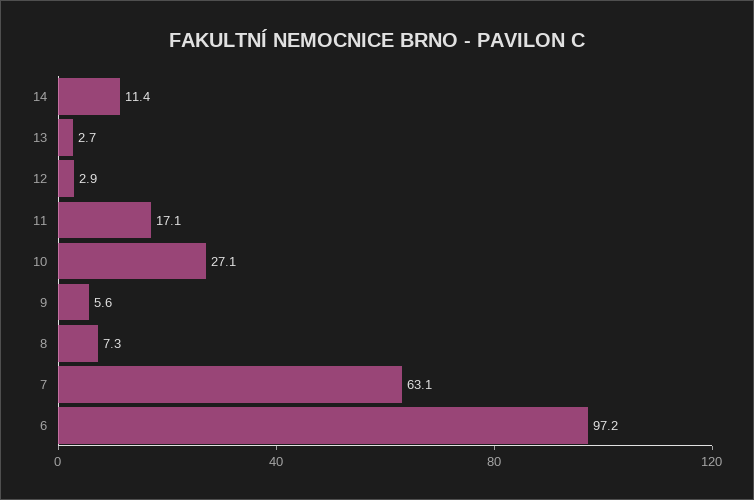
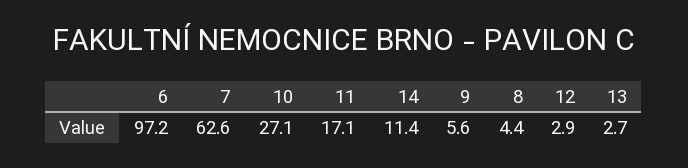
8: 7.3 -> 4.4
7: 63.1 -> 62.6

